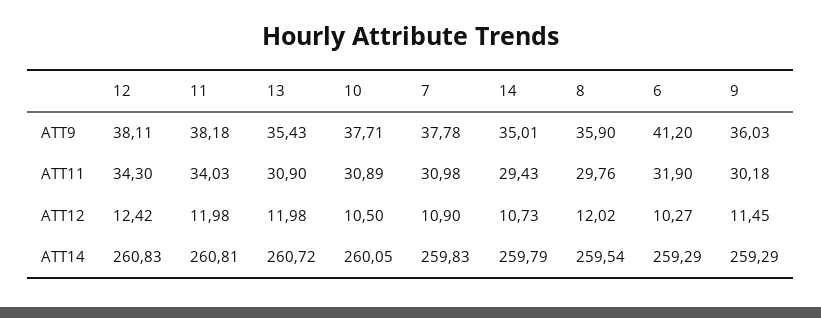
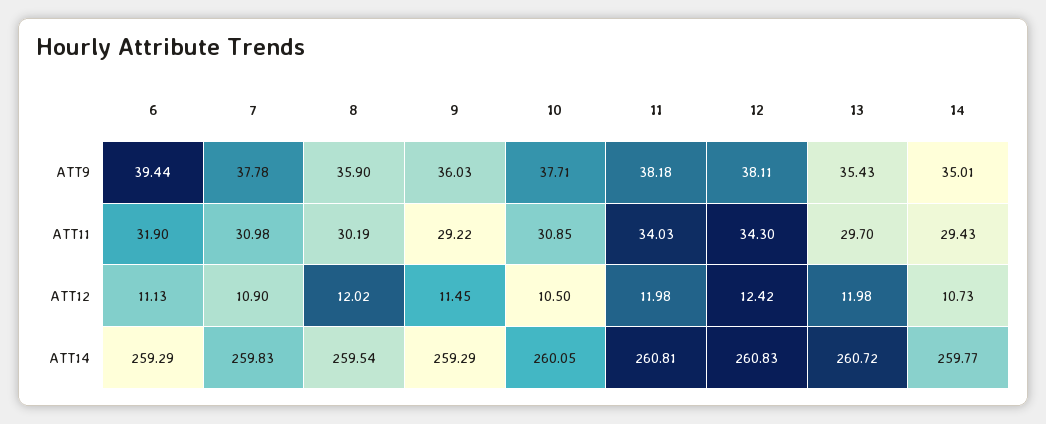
6, ATT9: 41.2 -> 39.44
13, ATT11: 30.9 -> 29.7
10, ATT11: 30.89 -> 30.85
8, ATT11: 29.76 -> 30.19
9, ATT11: 30.18 -> 29.22
6, ATT12: 10.27 -> 11.13
14, ATT14: 259.79 -> 259.77

